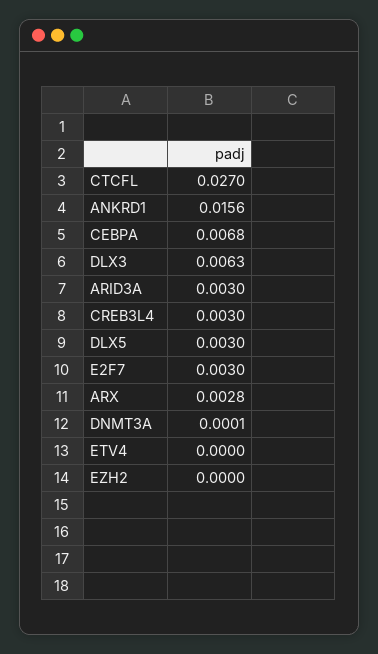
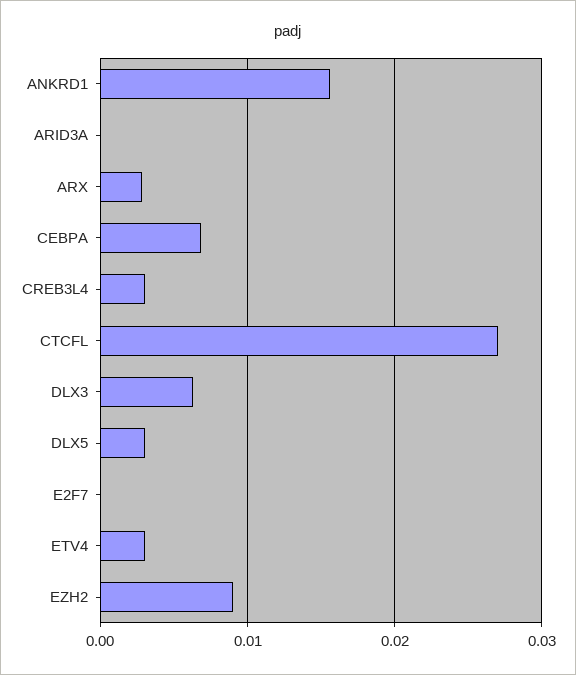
ARID3A: 0.003 -> 0
E2F7: 0.003 -> 0
DNMT3A: 0.0001 -> none
ETV4: 0 -> 0.003
EZH2: 0 -> 0.009

